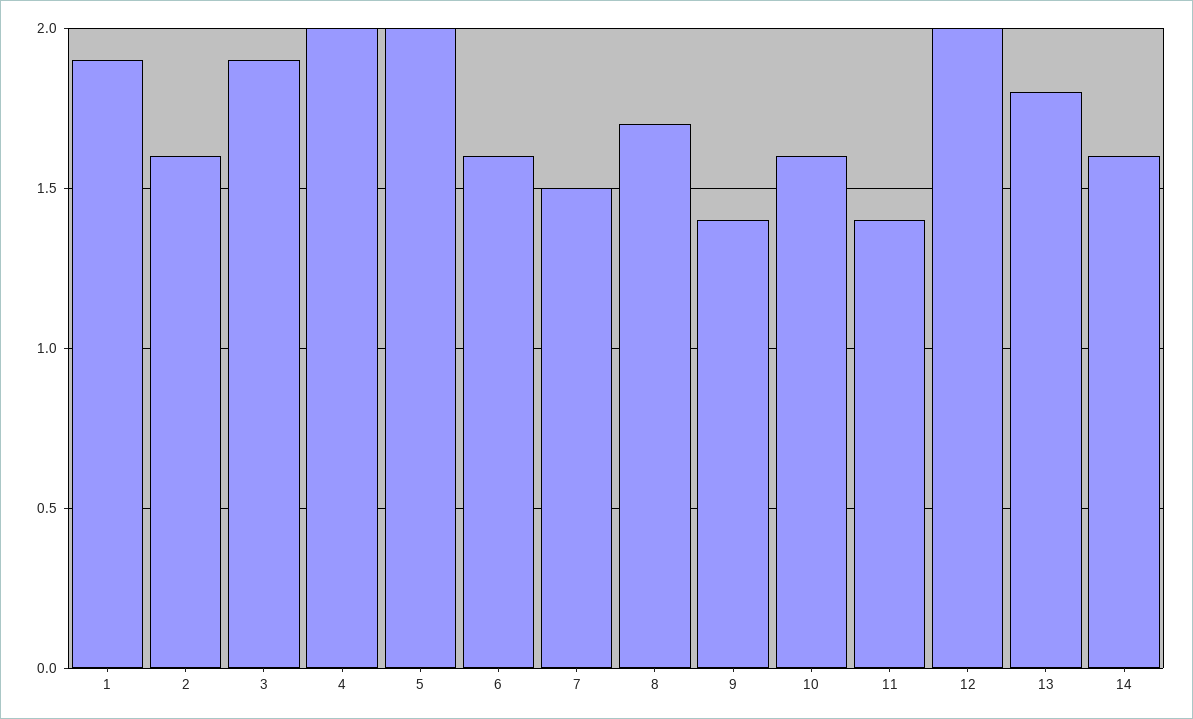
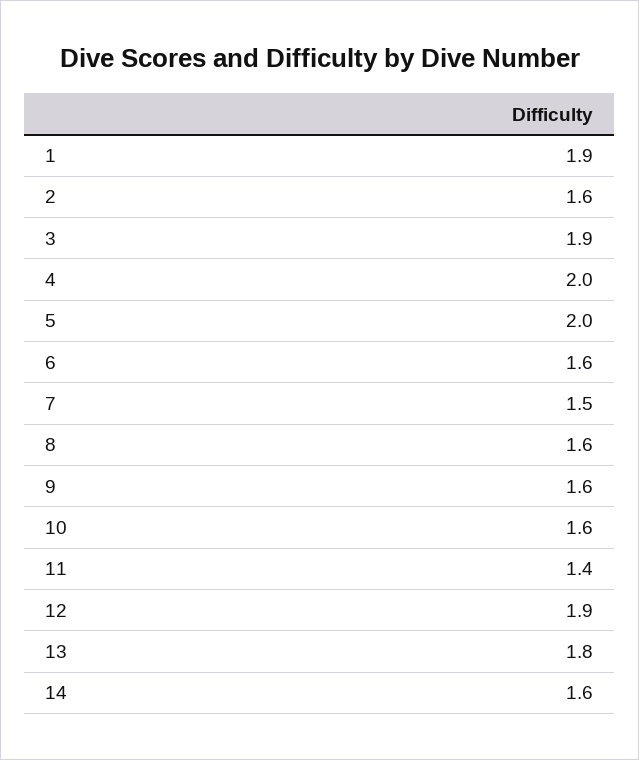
8: 1.7 -> 1.6
9: 1.4 -> 1.6
12: 2 -> 1.9

